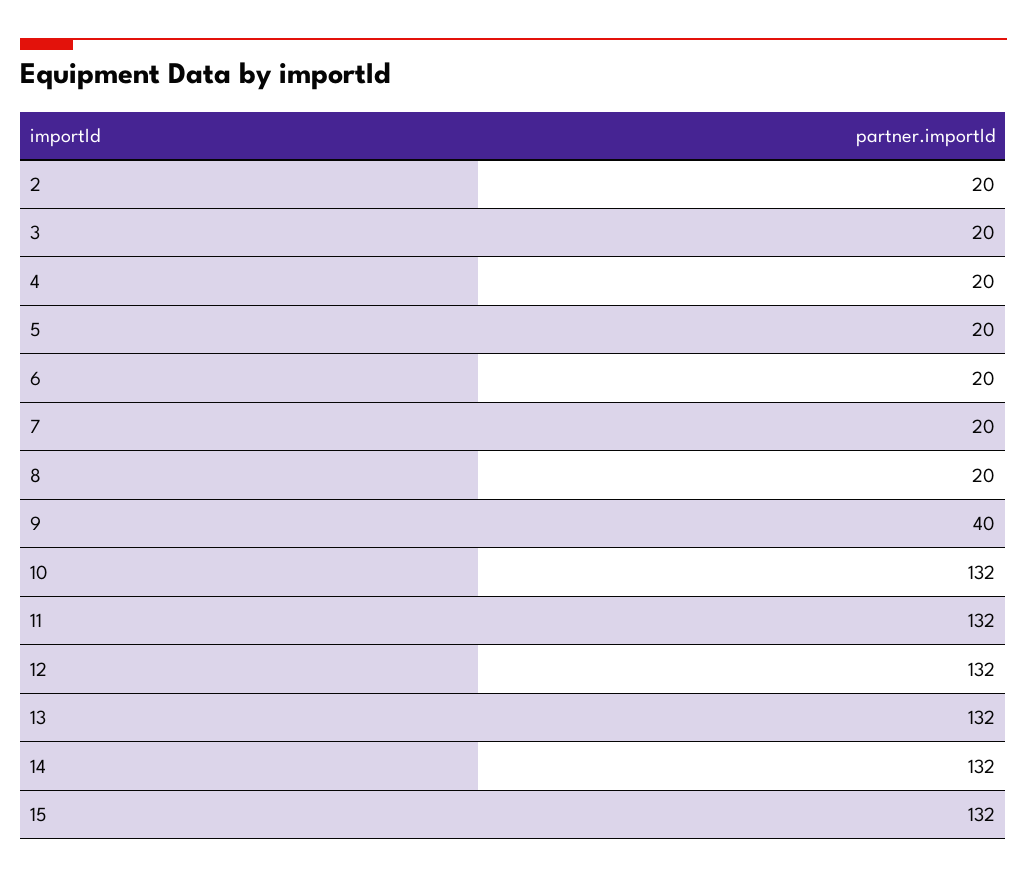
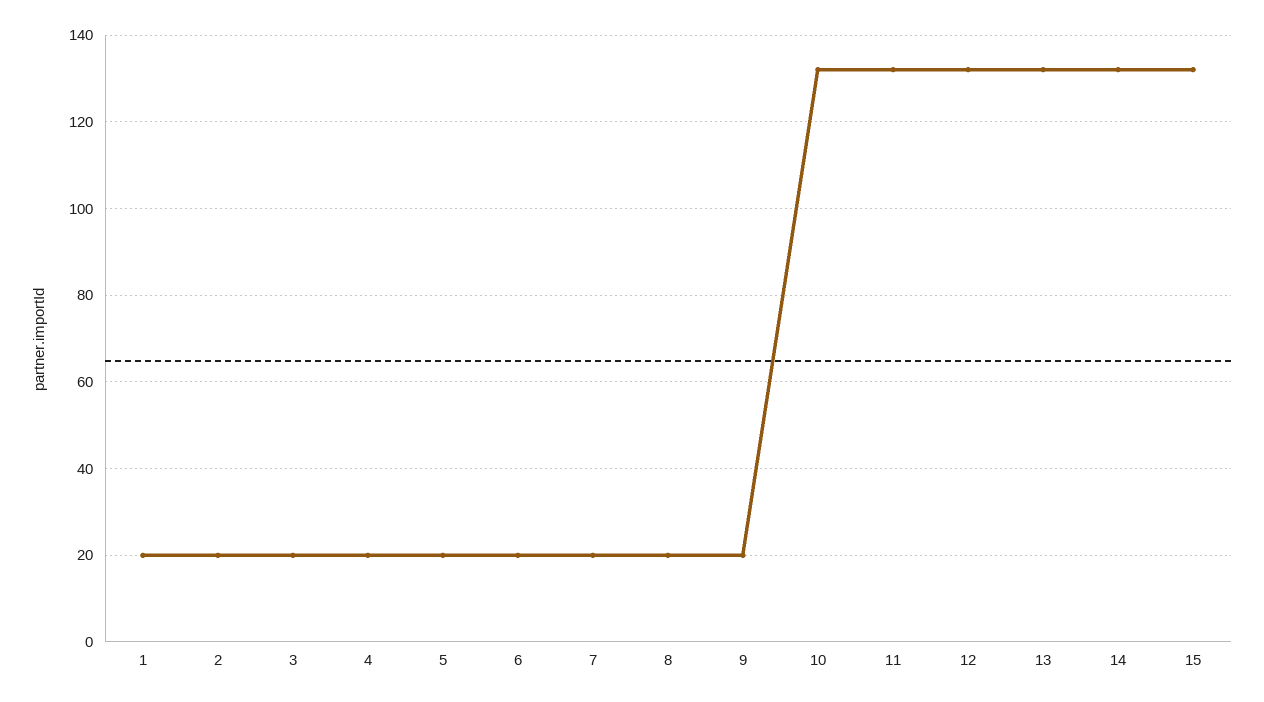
9: 40 -> 20
1: none -> 20

